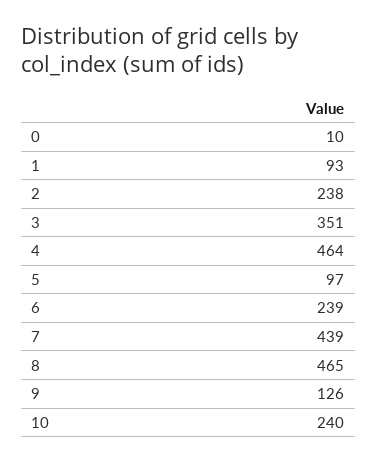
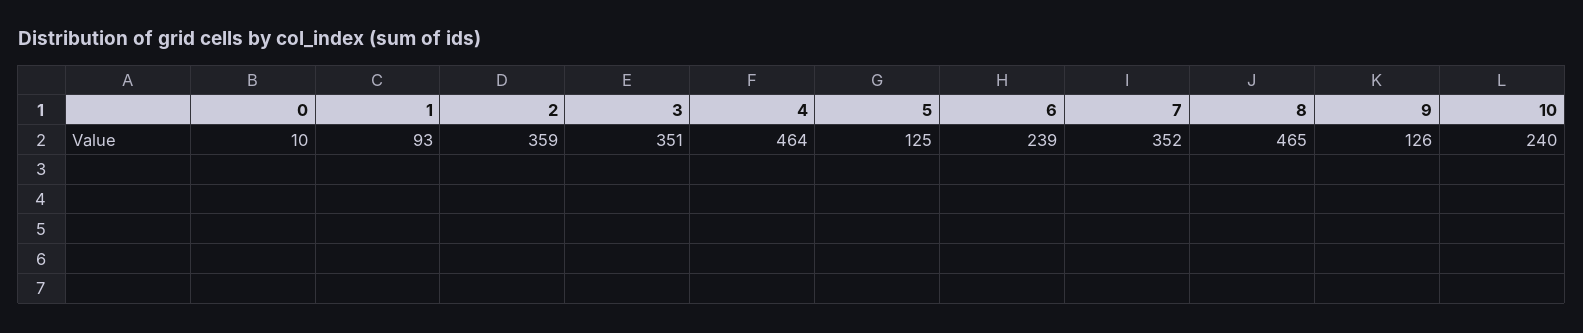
2: 238 -> 359
5: 97 -> 125
7: 439 -> 352

